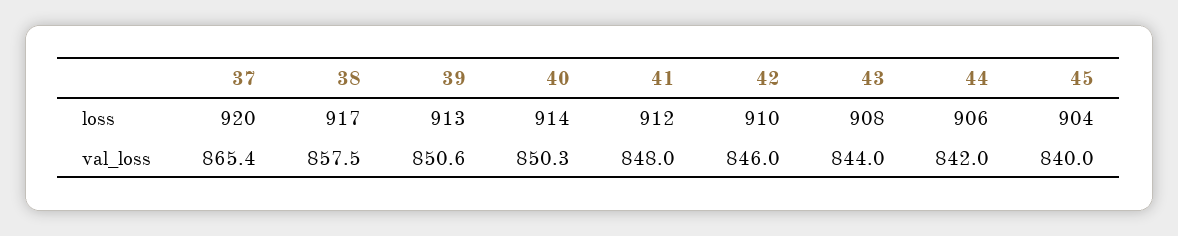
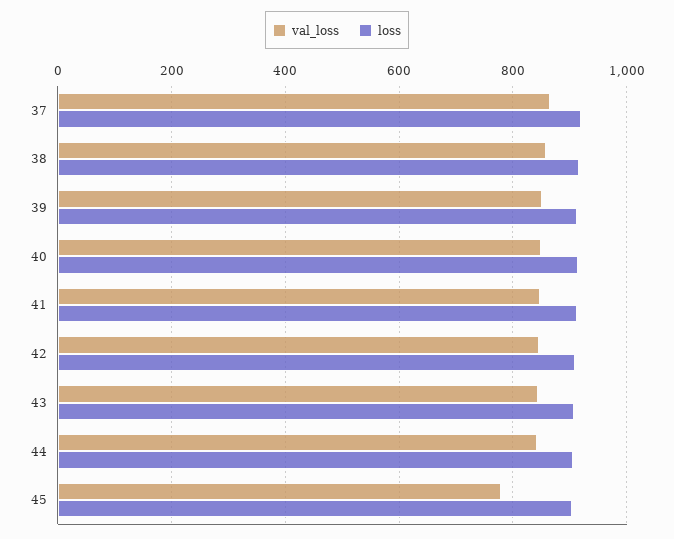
val_loss, 45: 840 -> 780

